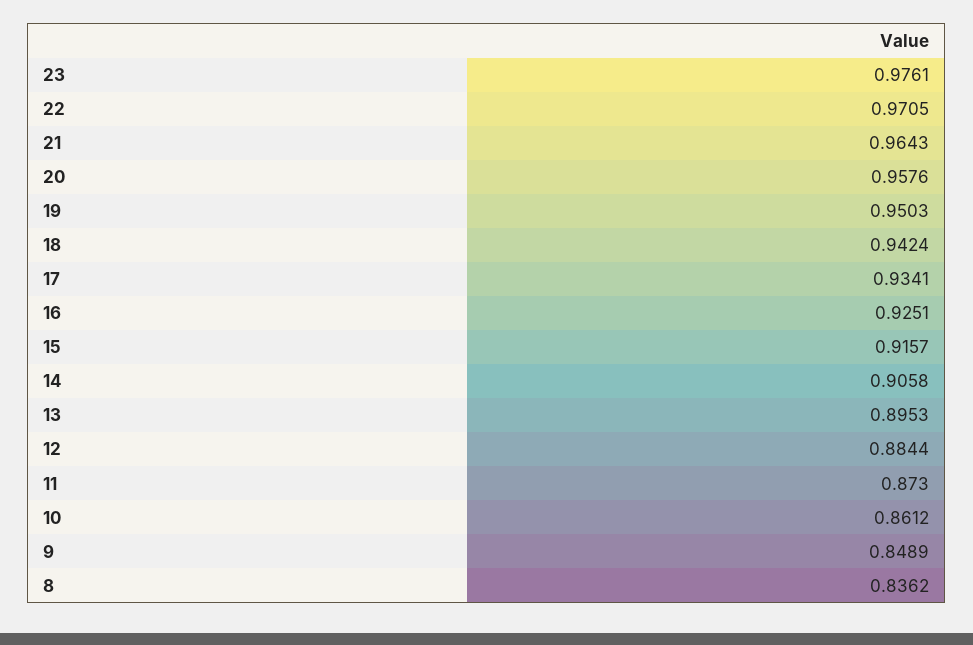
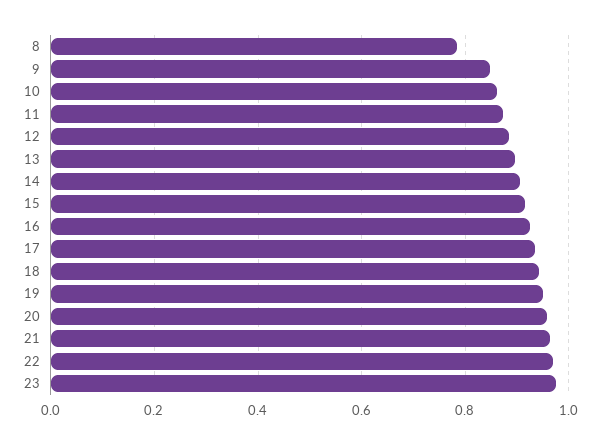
8: 0.8362 -> 0.78

